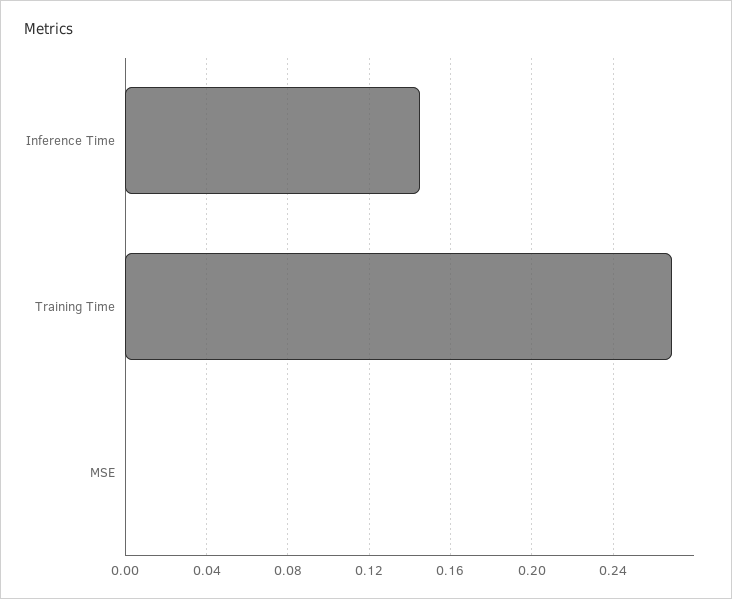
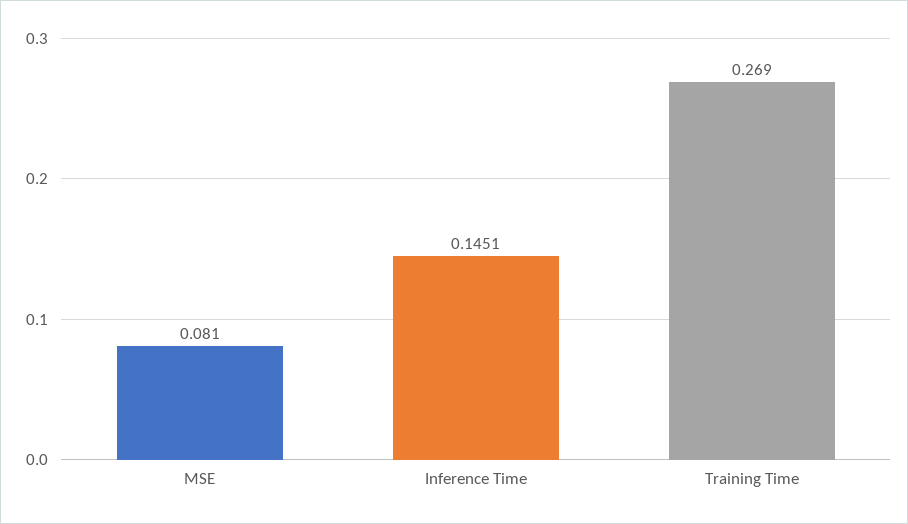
MSE: 0 -> 0.081

